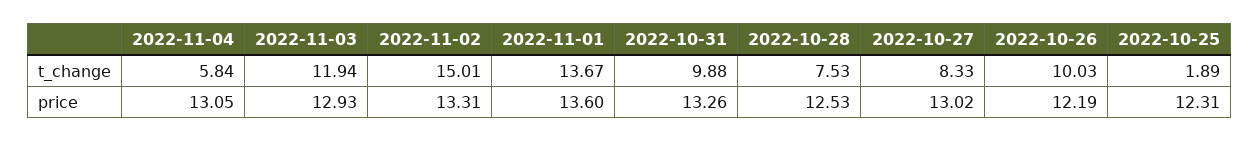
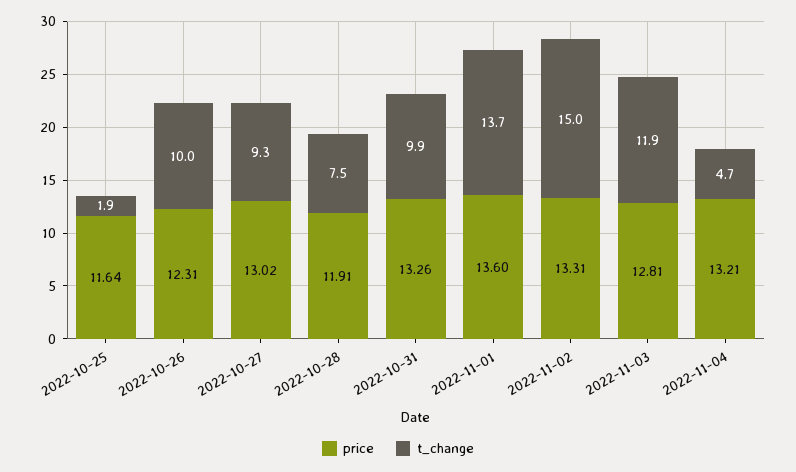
t_change, 2022-11-04: 5.84 -> 4.7
t_change, 2022-10-27: 8.33 -> 9.3
price, 2022-11-04: 13.05 -> 13.21
price, 2022-11-03: 12.93 -> 12.81
price, 2022-10-28: 12.53 -> 11.91
price, 2022-10-26: 12.19 -> 12.31
price, 2022-10-25: 12.31 -> 11.64

